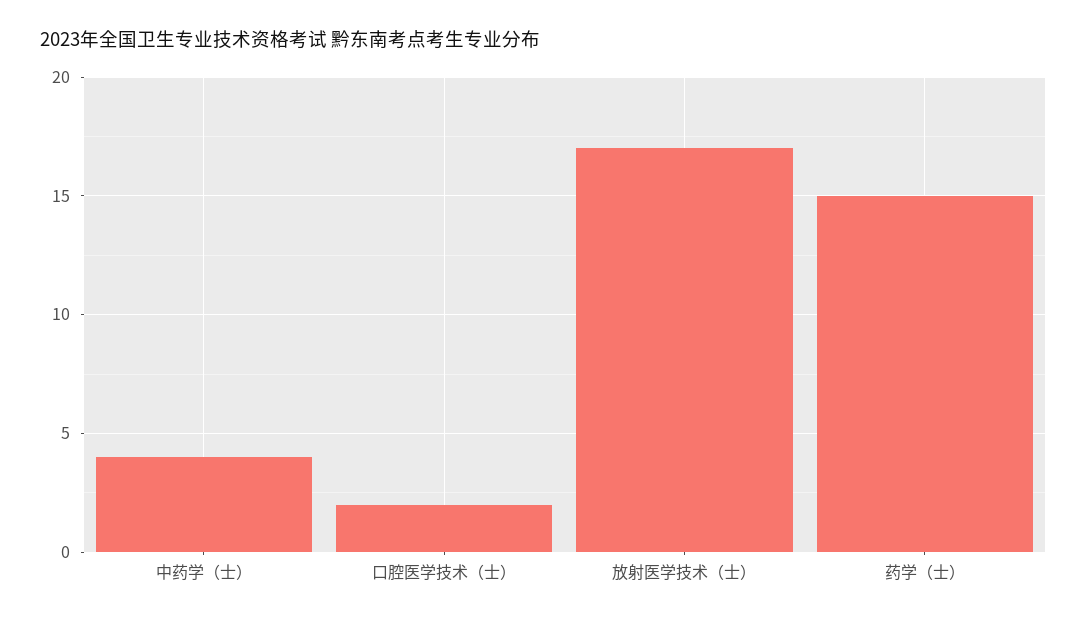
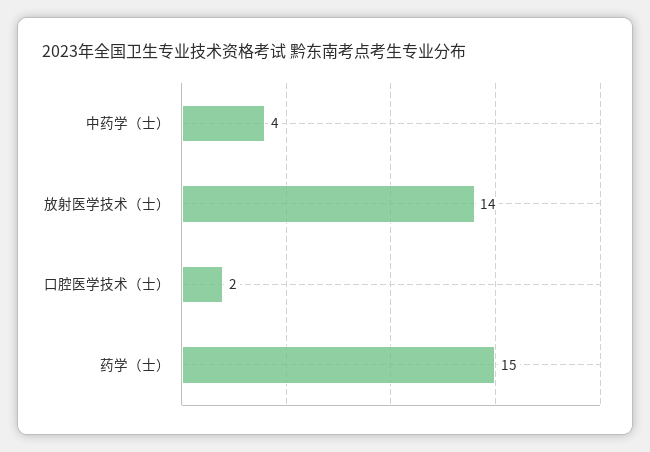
放射医学技术（士）: 17 -> 14

